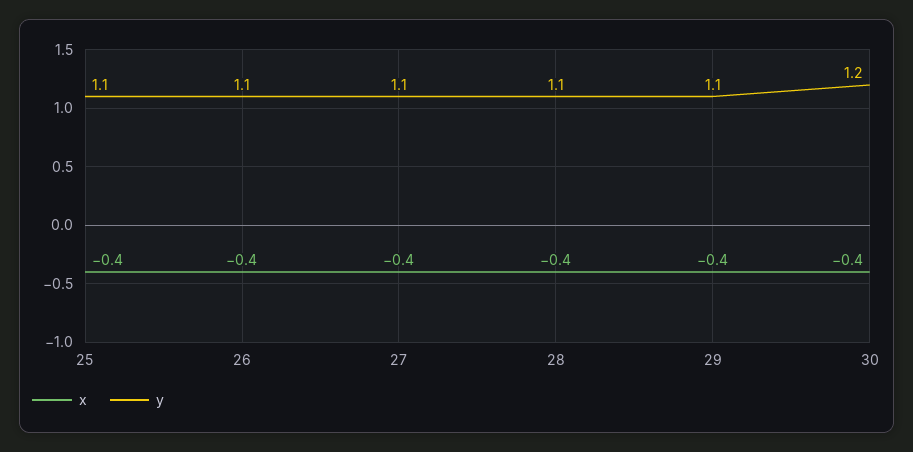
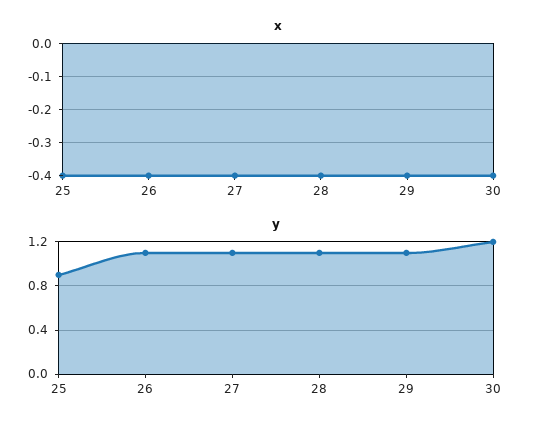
y, 25: 1.1 -> 0.9

